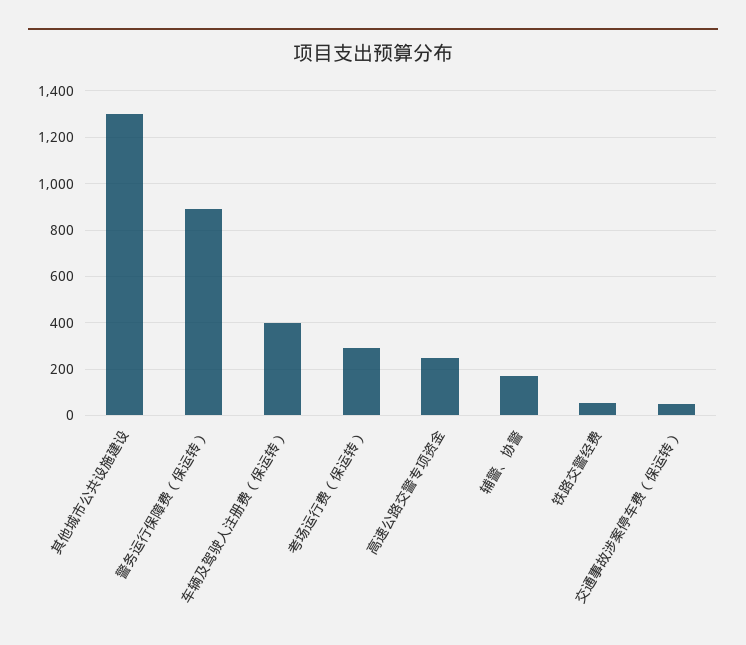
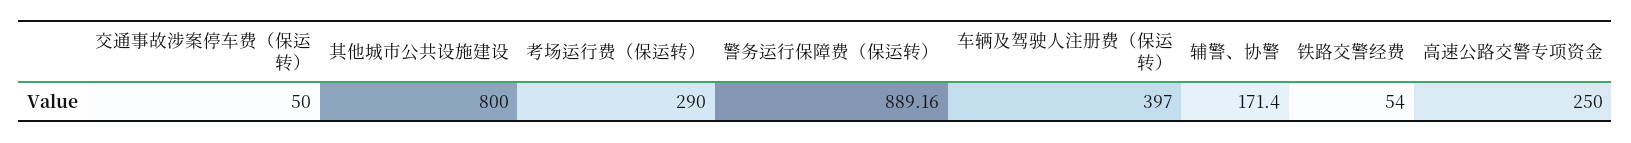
其他城市公共设施建设: 1300 -> 800

